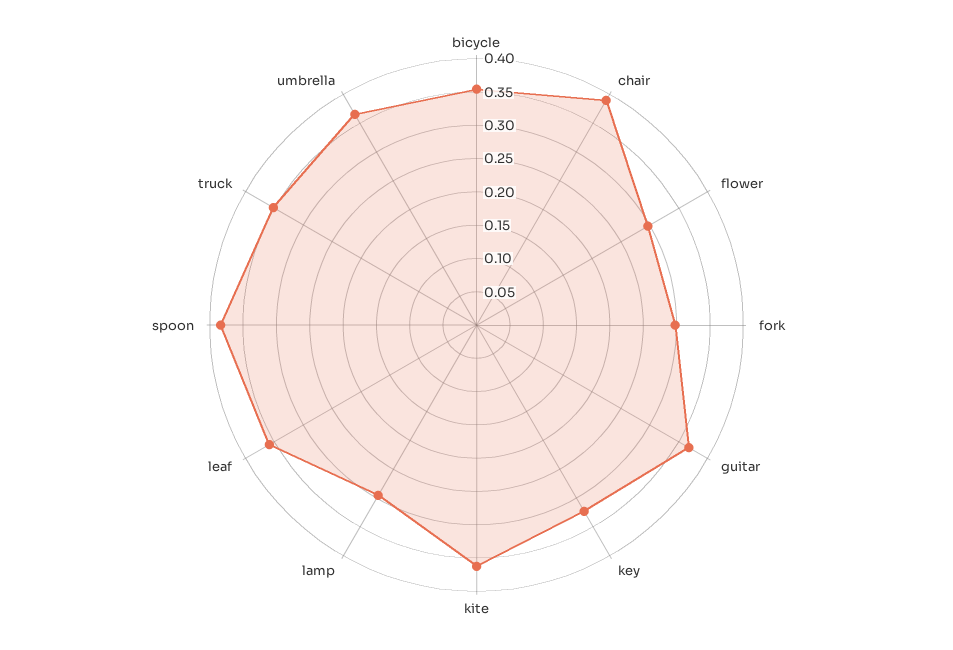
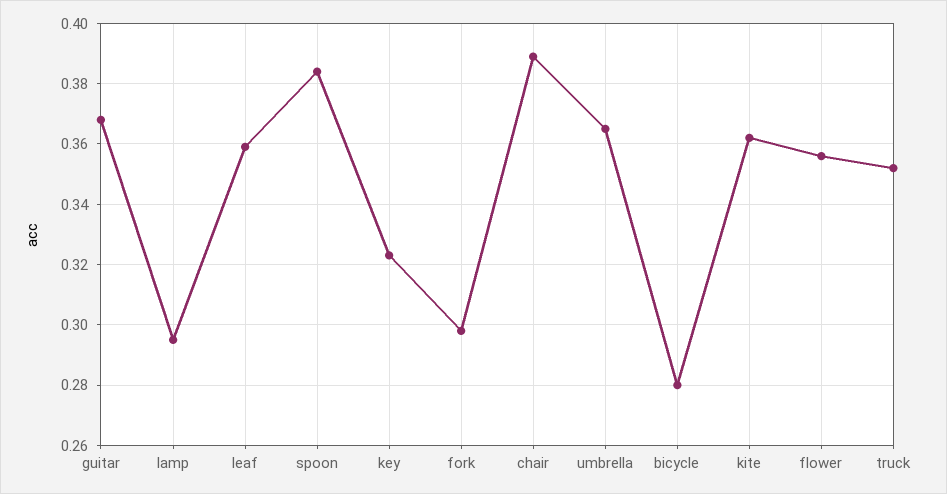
bicycle: 0.35 -> 0.28
flower: 0.3 -> 0.355

